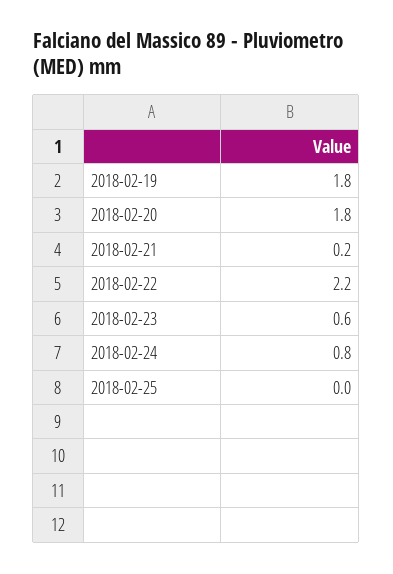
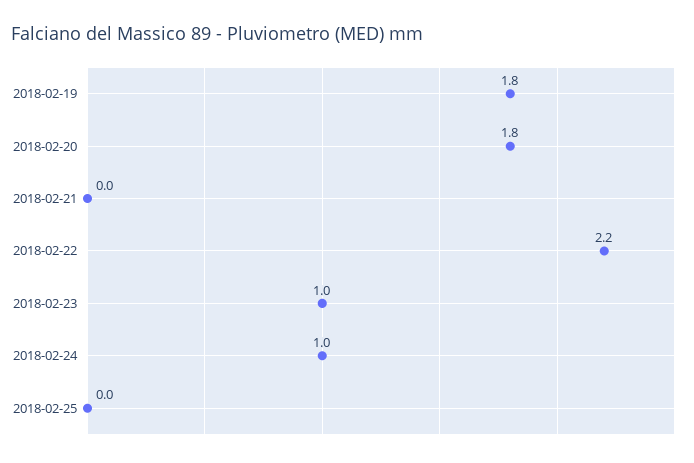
2018-02-21: 0.2 -> 0
2018-02-23: 0.6 -> 1
2018-02-24: 0.8 -> 1

